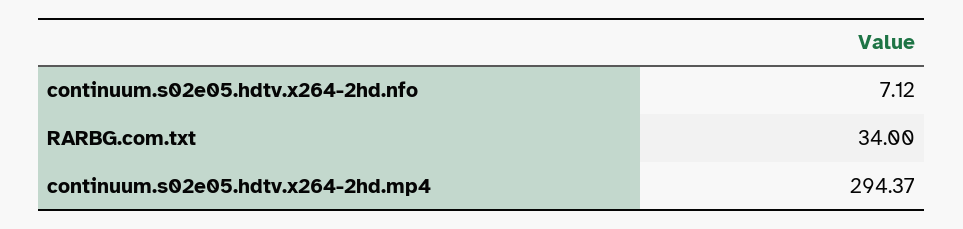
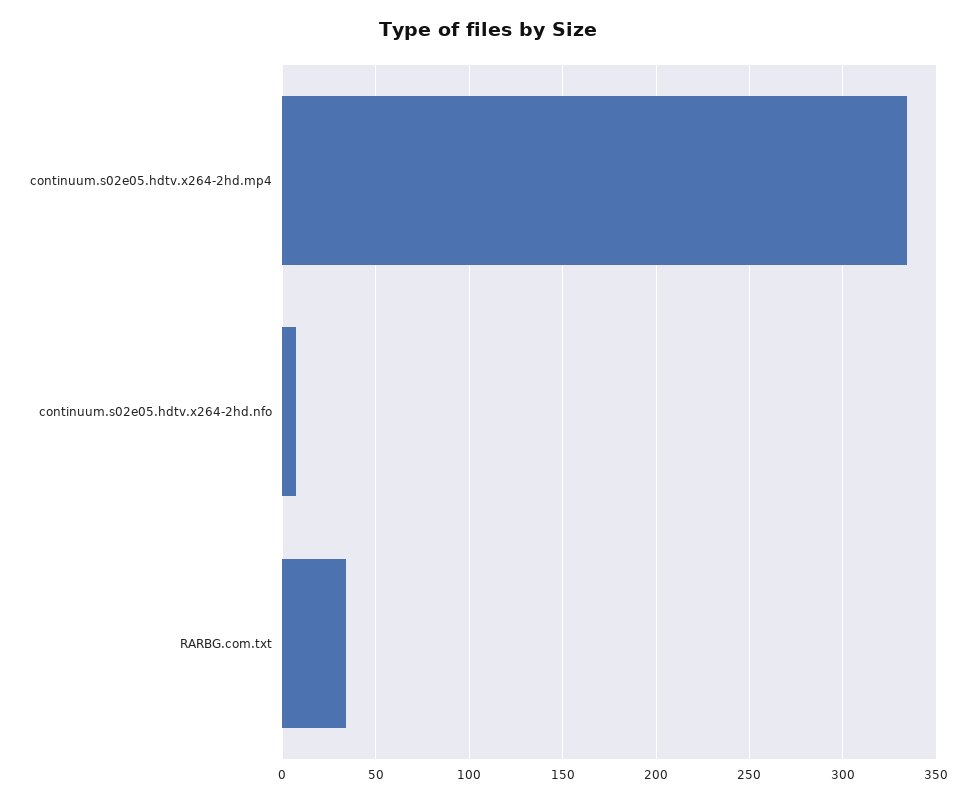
continuum.s02e05.hdtv.x264-2hd.mp4: 294.37 -> 335

